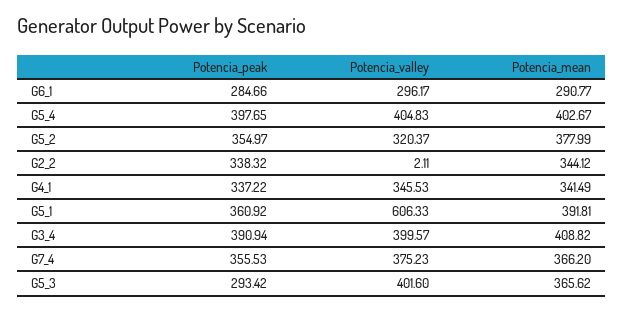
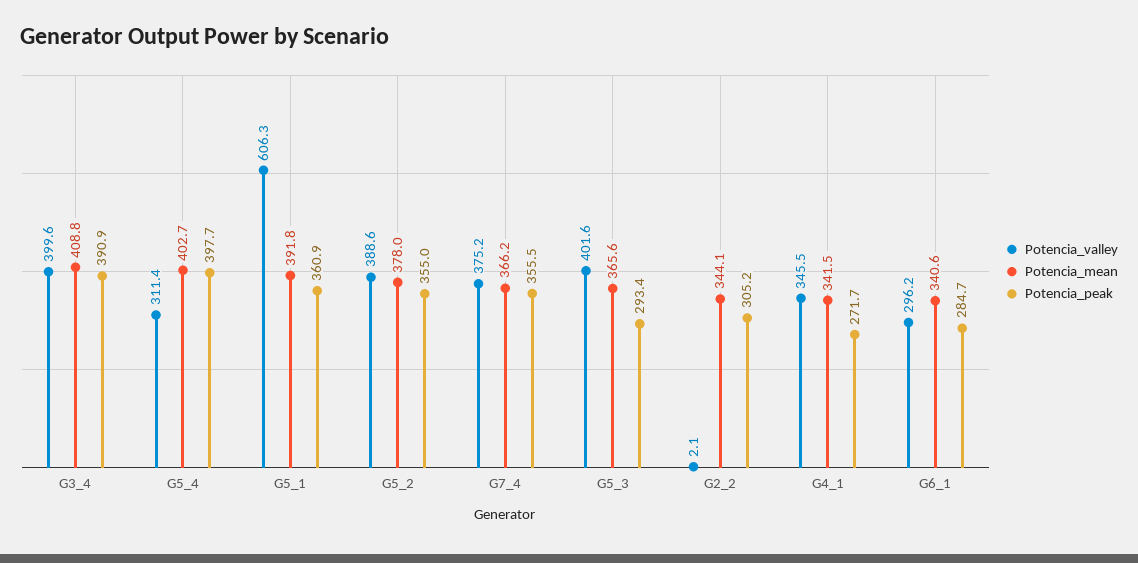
Potencia_mean, G6_1: 290.77 -> 340.6
Potencia_valley, G5_4: 404.83 -> 311.4
Potencia_valley, G5_2: 320.37 -> 388.6
Potencia_peak, G2_2: 338.32 -> 305.2
Potencia_peak, G4_1: 337.22 -> 271.7

